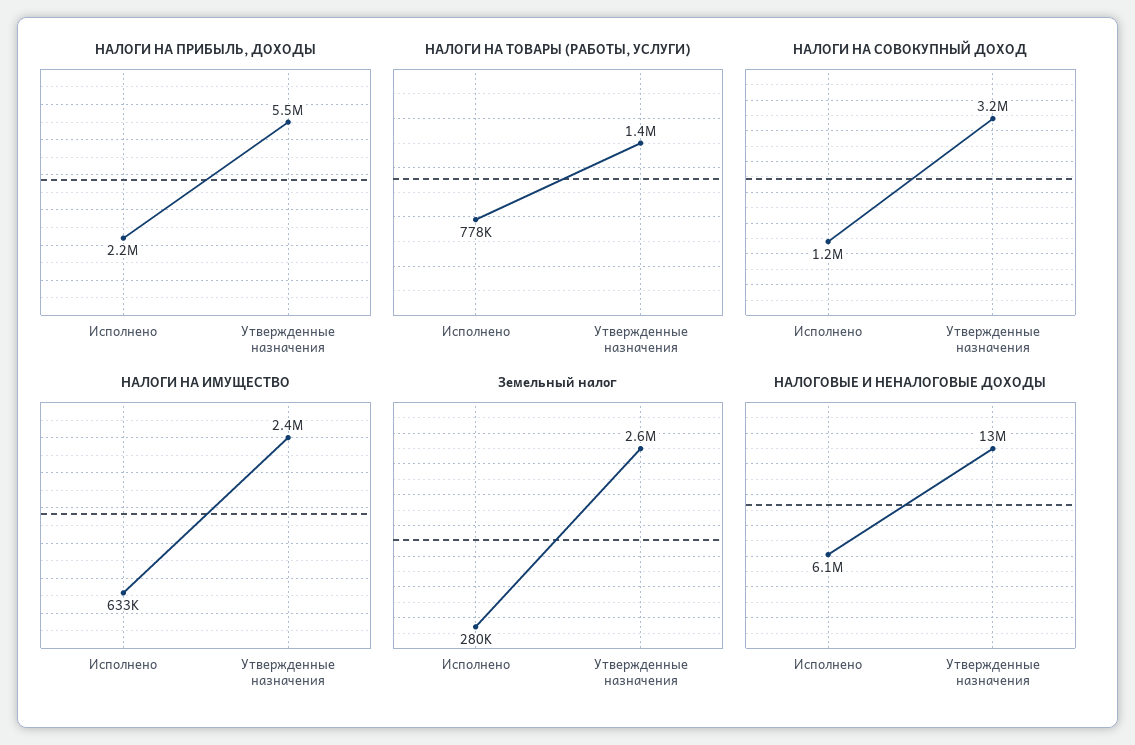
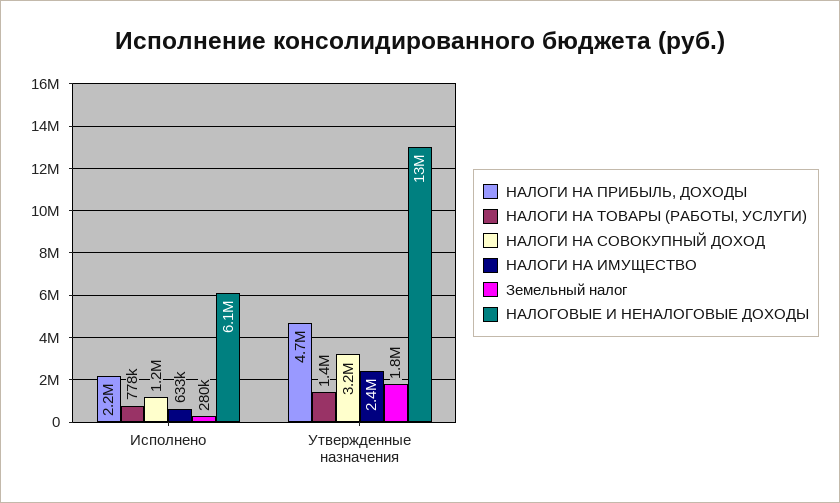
НАЛОГИ НА ПРИБЫЛЬ, ДОХОДЫ, Утвержденные назначения: 5500000 -> 4700000
Земельный налог, Утвержденные назначения: 2600000 -> 1800000

